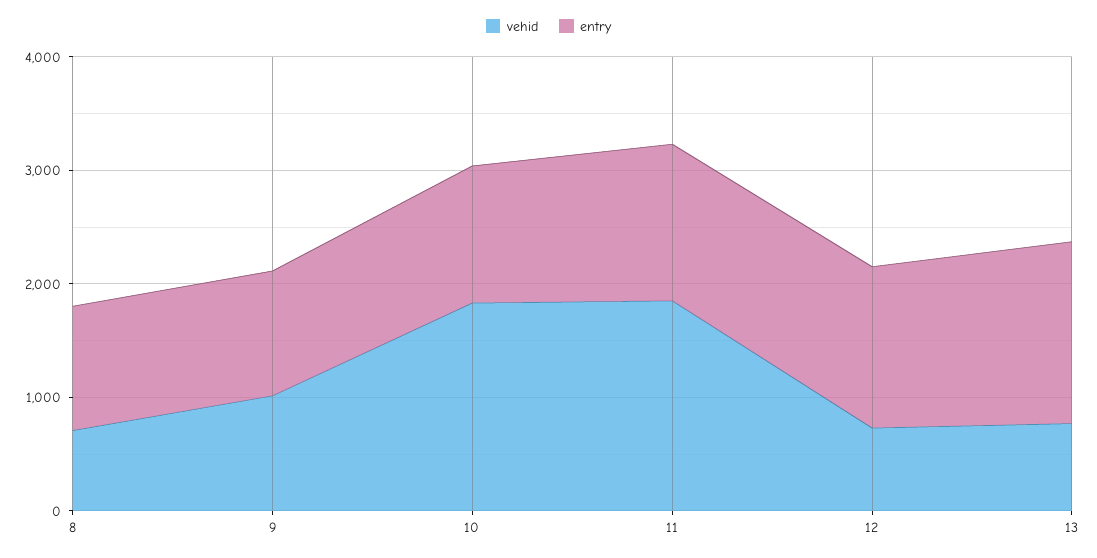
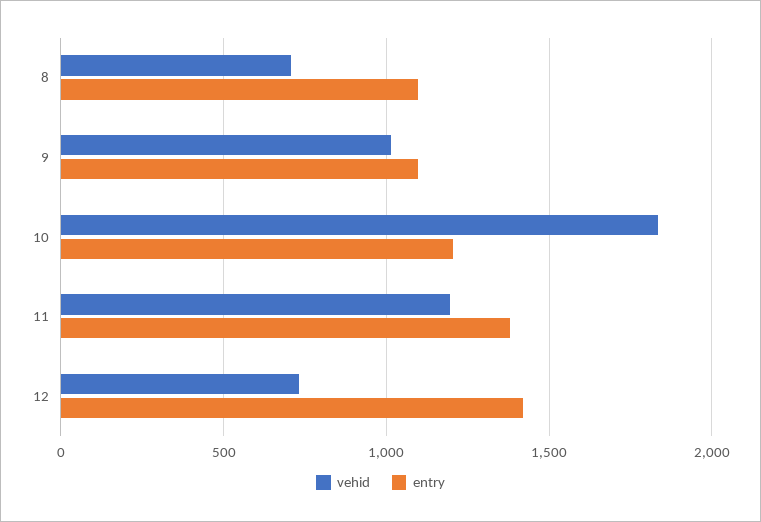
vehid, 11: 1800 -> 1200
vehid, 13: 800 -> none
entry, 13: 1600 -> none

